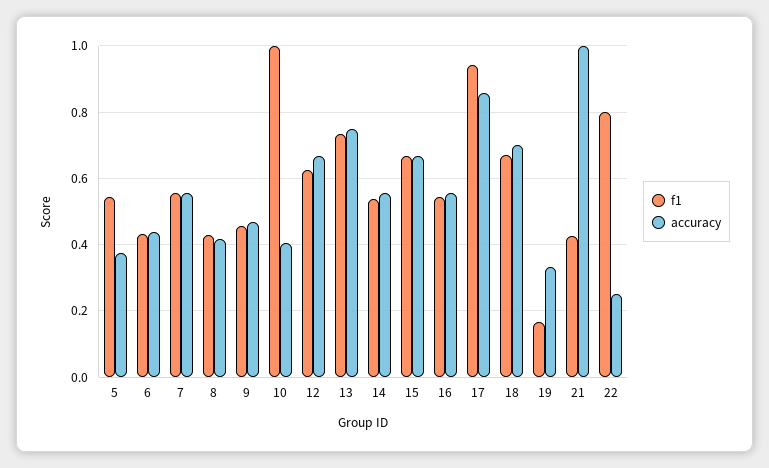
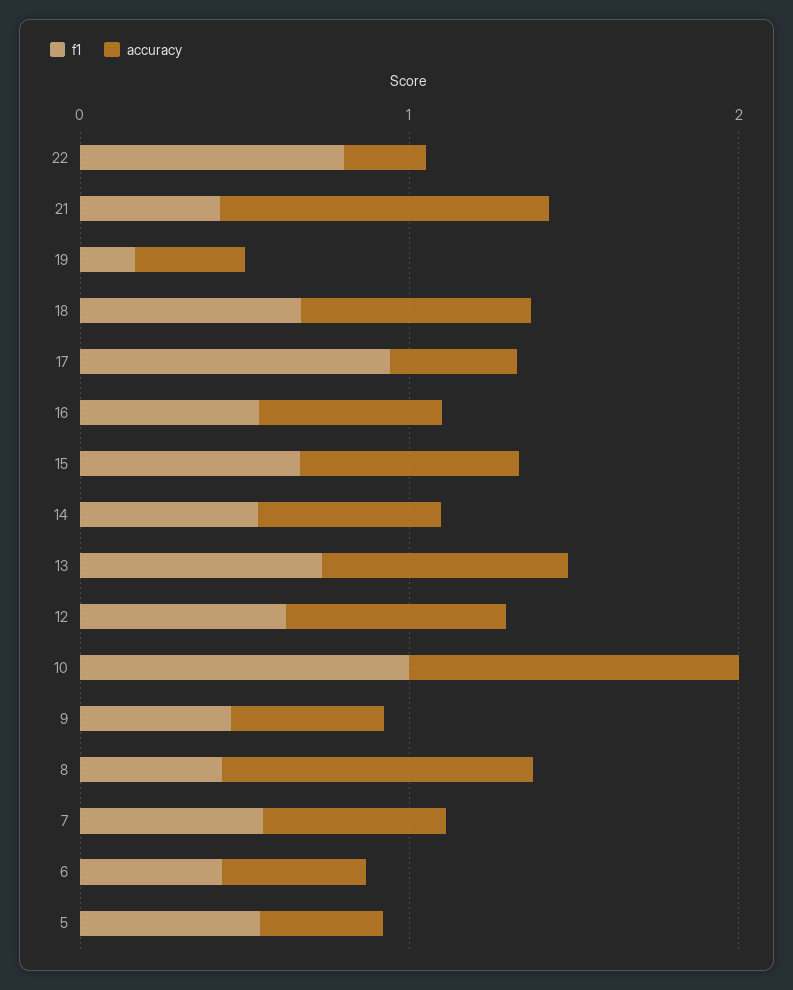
accuracy, 8: 0.42 -> 1
accuracy, 10: 0.4 -> 1
accuracy, 17: 0.86 -> 0.4

